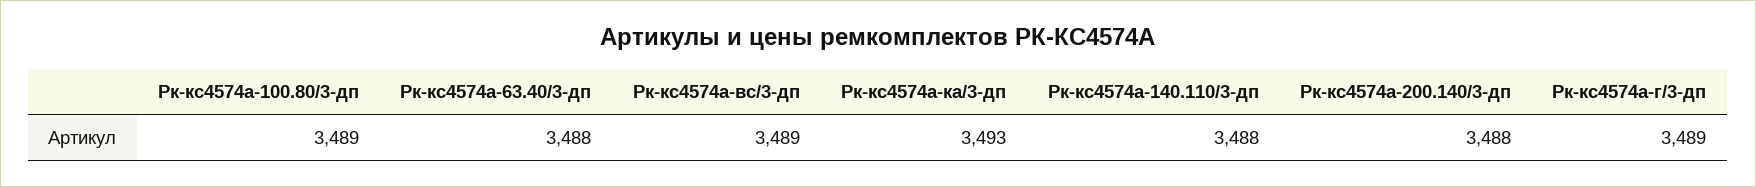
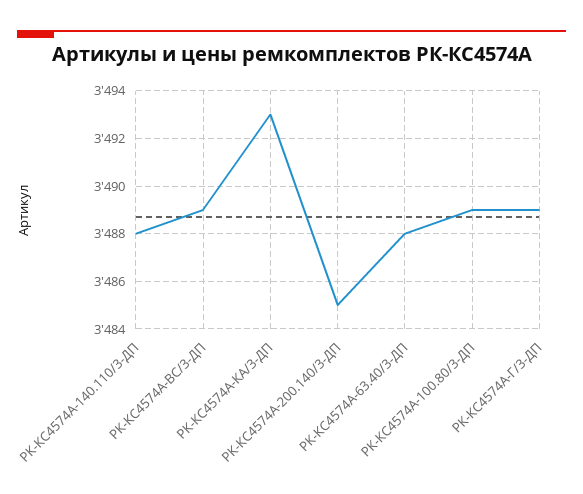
Рк-кс4574а-200.140/3-дп: 3488 -> 3485

